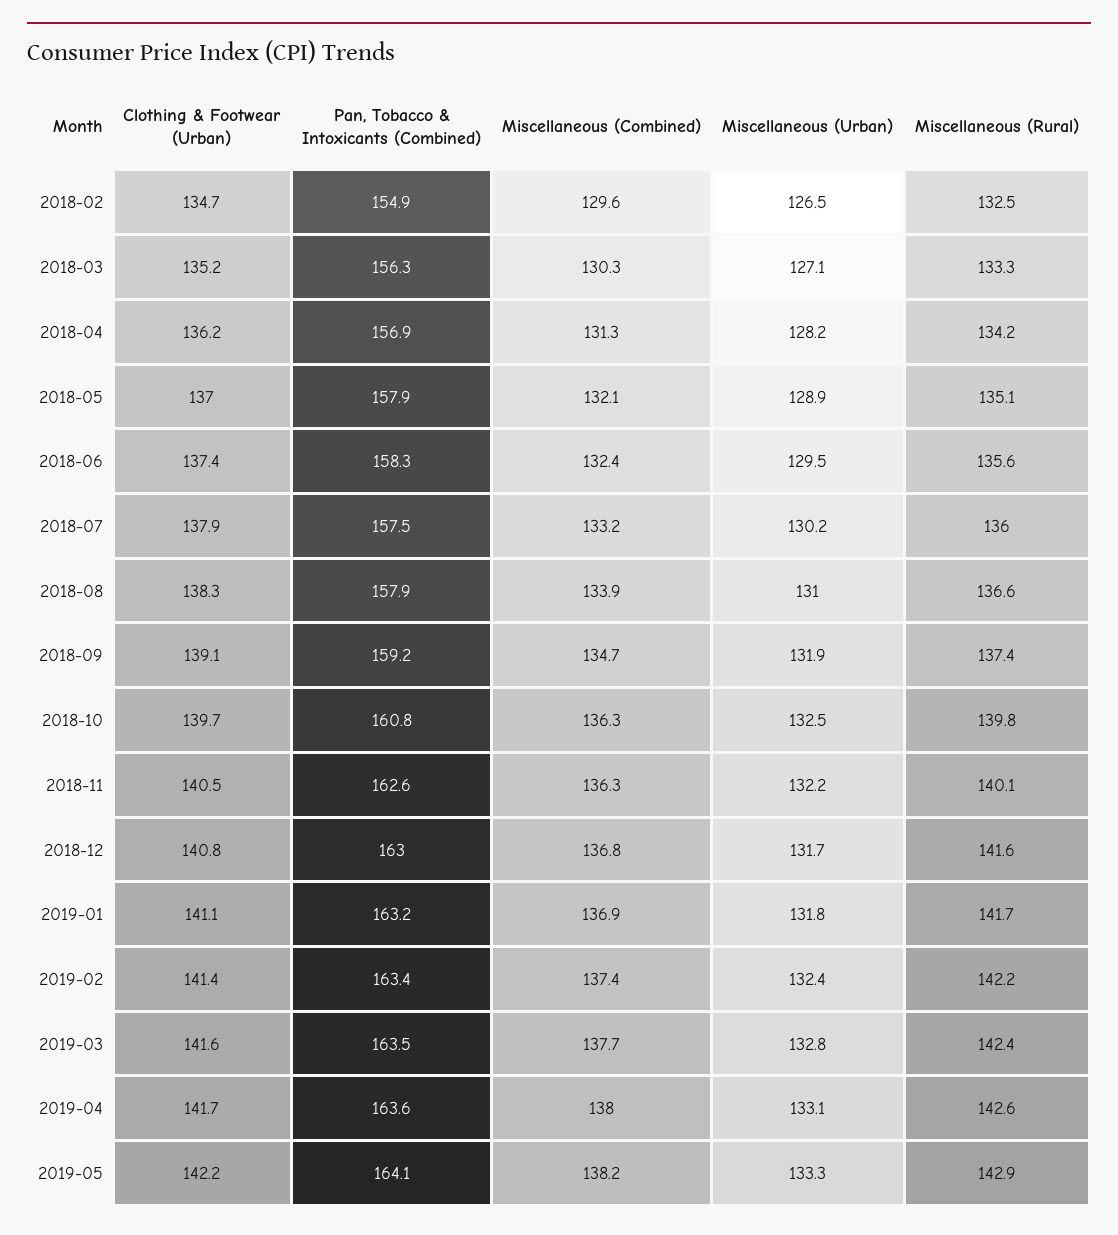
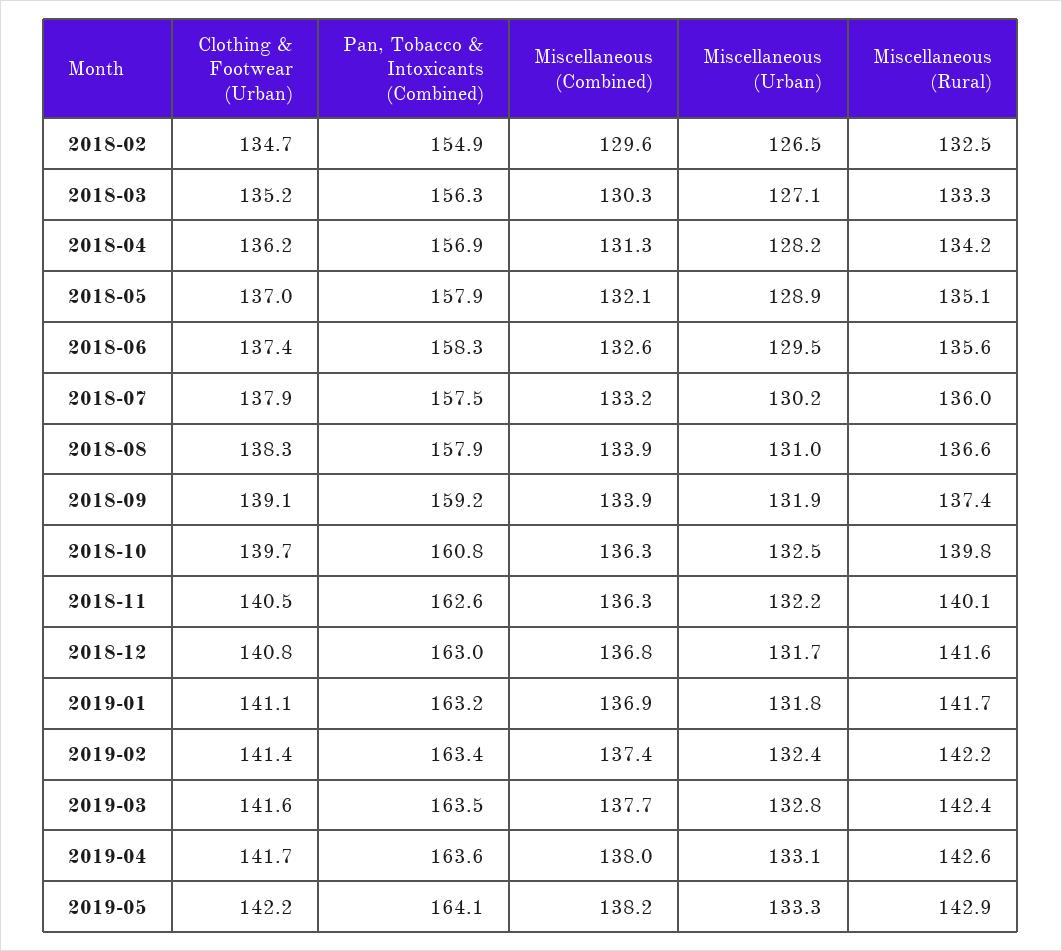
Miscellaneous (Combined), 2018-06: 132.4 -> 132.6
Miscellaneous (Combined), 2018-09: 134.7 -> 133.9

